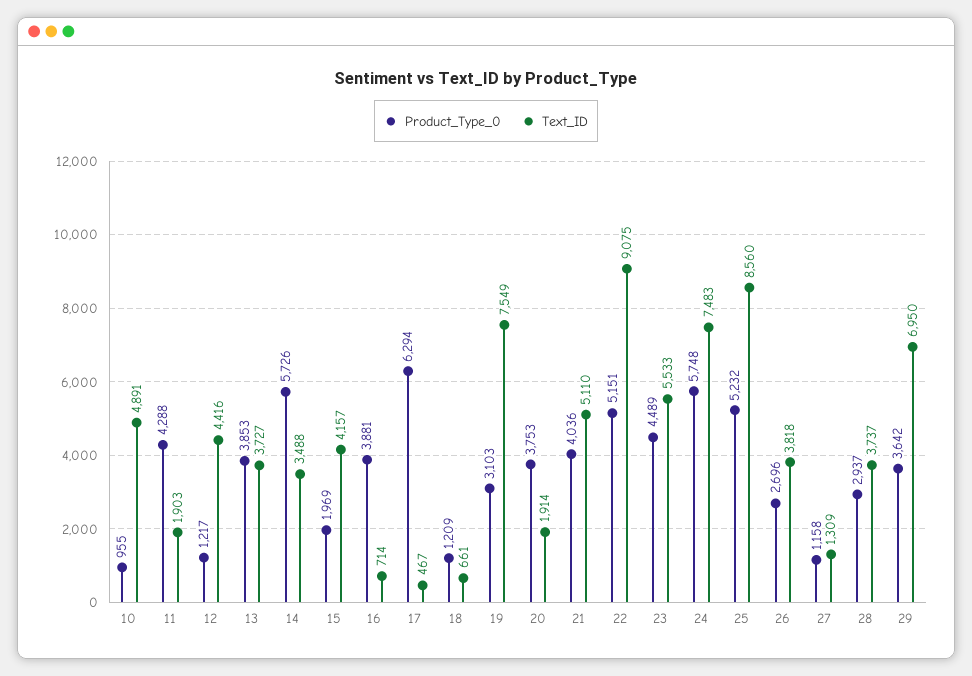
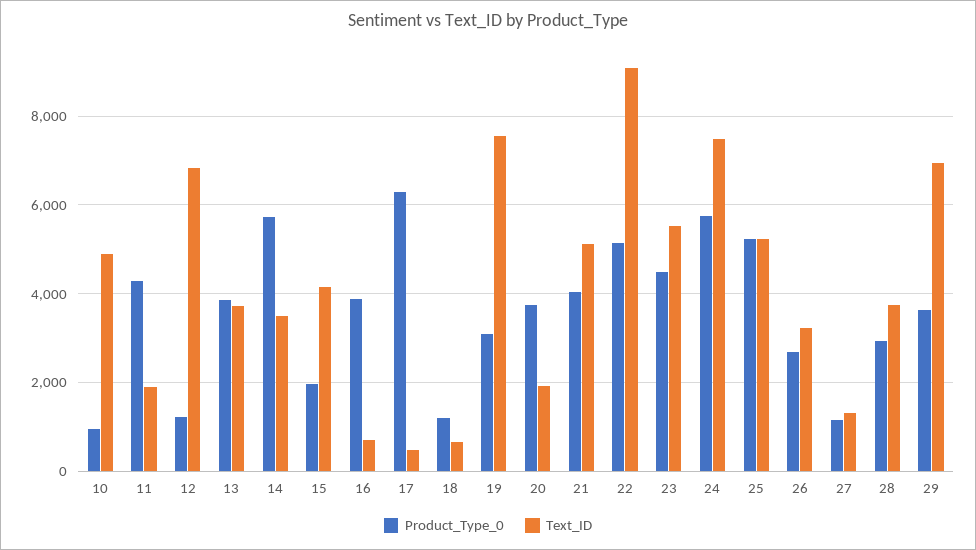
Text_ID, 12: 4416 -> 6800
Text_ID, 25: 8560 -> 5200
Text_ID, 26: 3818 -> 3200

